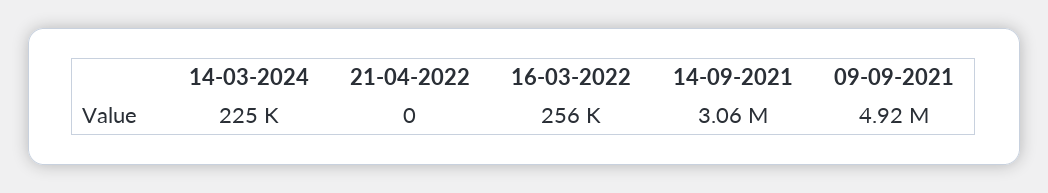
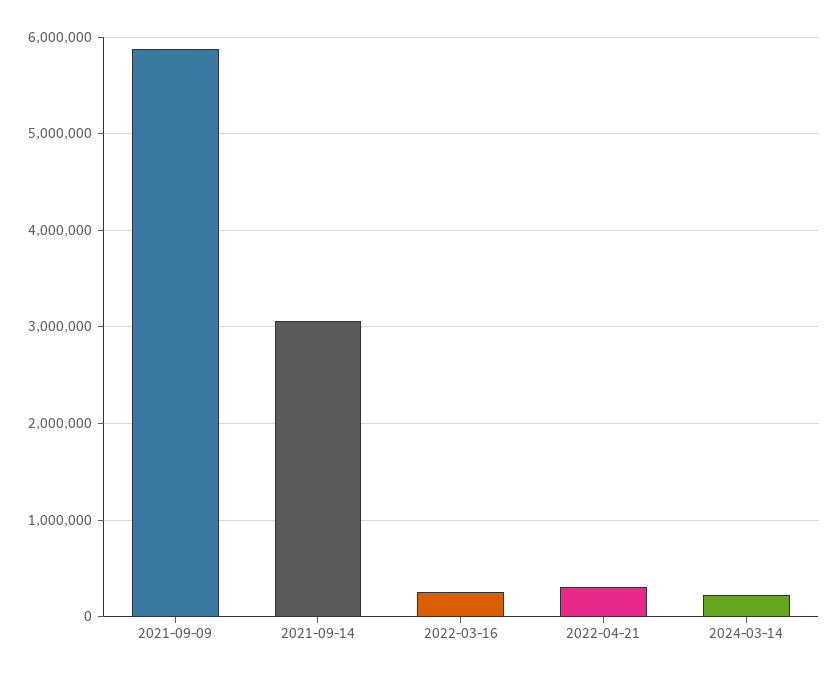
21-04-2022: 0 -> 300000
09-09-2021: 4920000 -> 5900000

